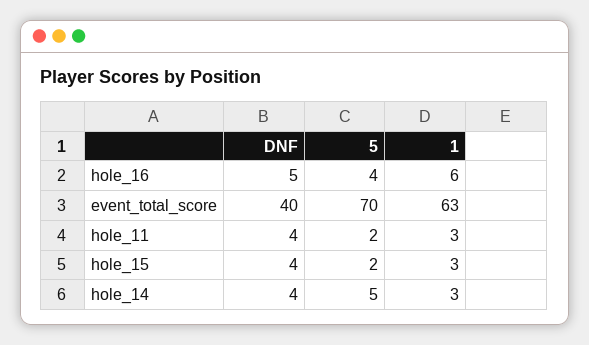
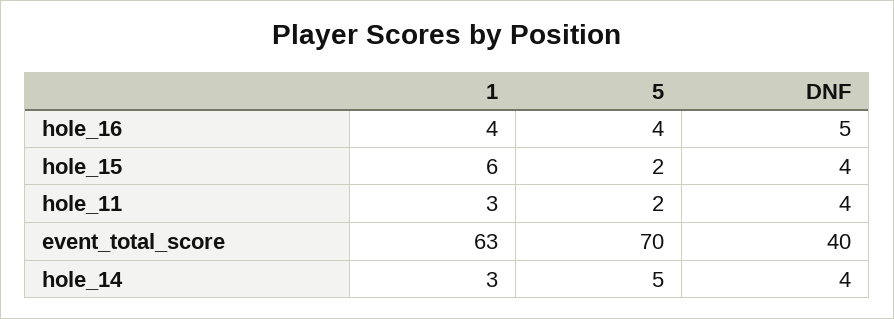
1, hole_16: 6 -> 4
1, hole_15: 3 -> 6

